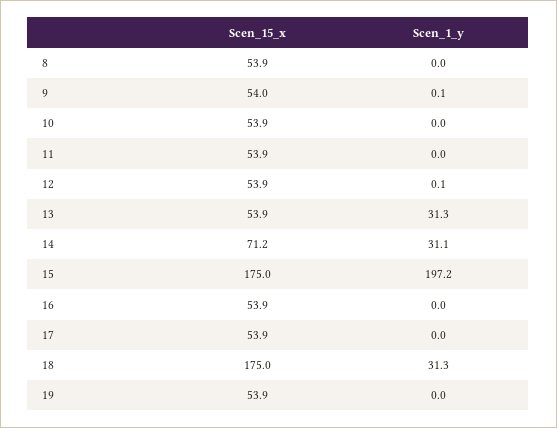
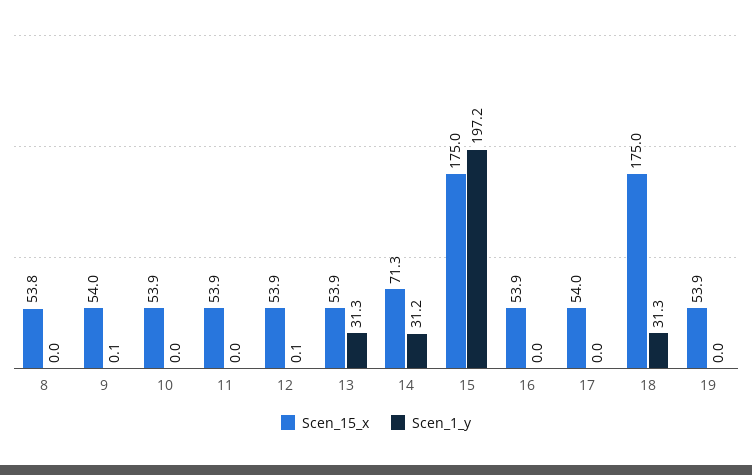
Scen_15_x, 8: 53.9 -> 53.8
Scen_15_x, 14: 71.2 -> 71.3
Scen_1_y, 14: 31.1 -> 31.2
Scen_15_x, 17: 53.9 -> 54

